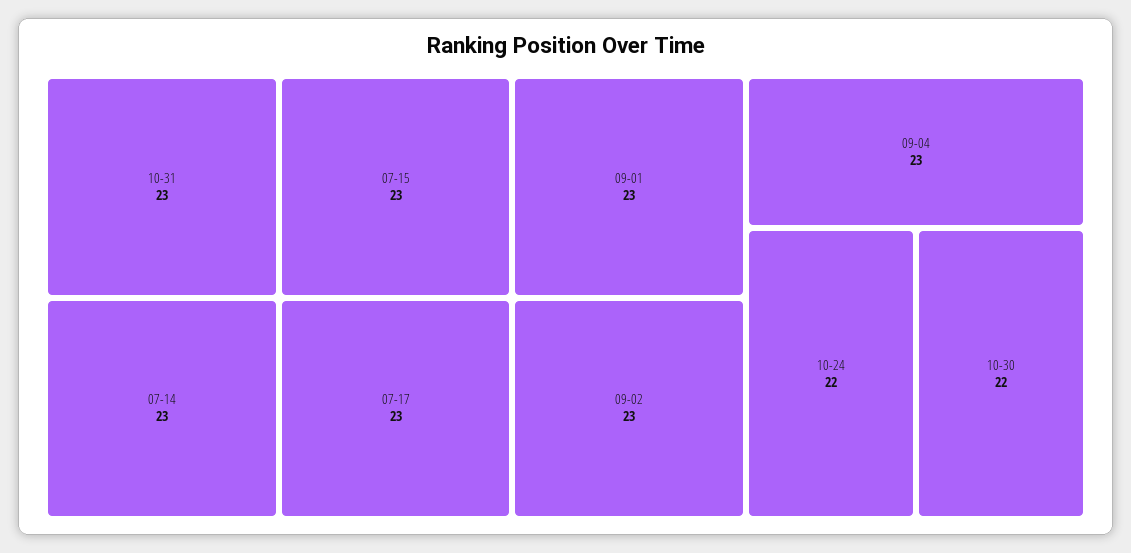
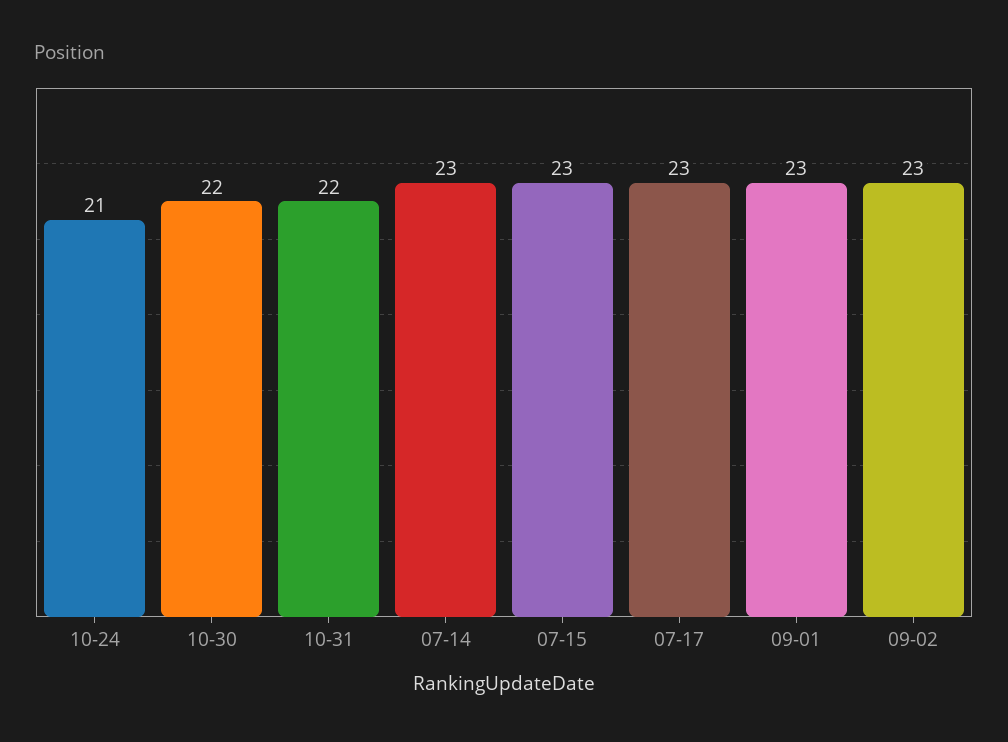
10-31: 23 -> 22
09-04: 23 -> none
10-24: 22 -> 21

